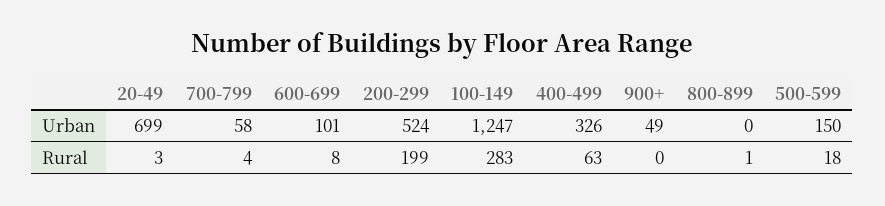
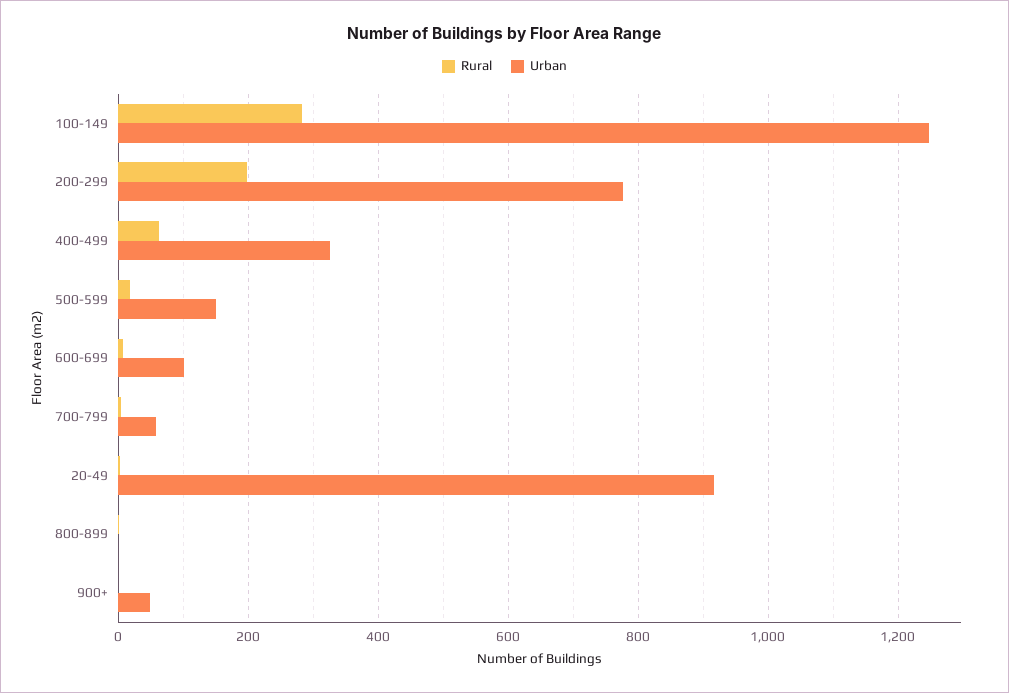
Urban, 20-49: 699 -> 920
Urban, 200-299: 524 -> 780

